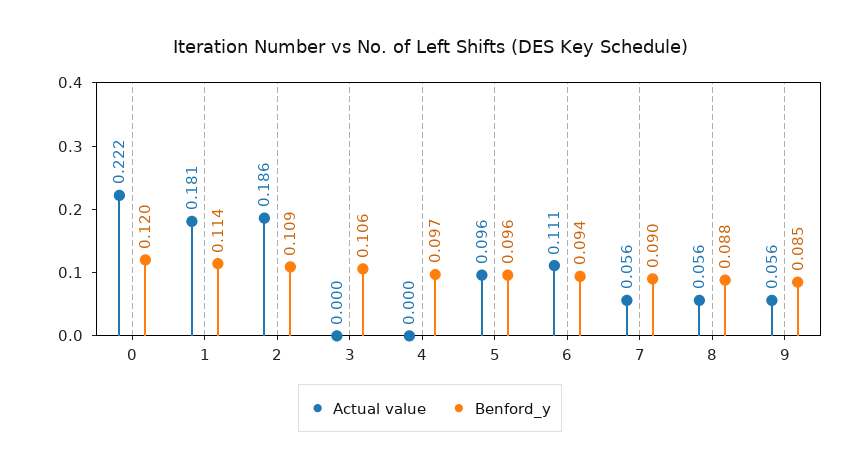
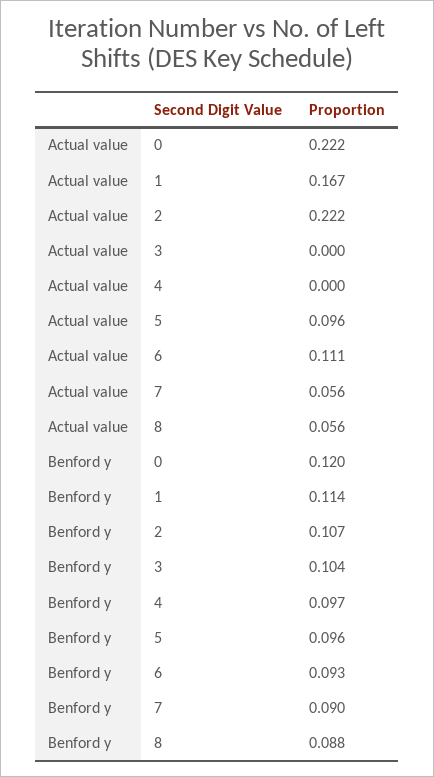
Actual value, 1: 0.181 -> 0.167
Actual value, 2: 0.186 -> 0.222
Benford_y, 2: 0.109 -> 0.107
Benford_y, 3: 0.106 -> 0.104
Benford_y, 6: 0.094 -> 0.093
Actual value, 9: 0.056 -> none
Benford_y, 9: 0.085 -> none

